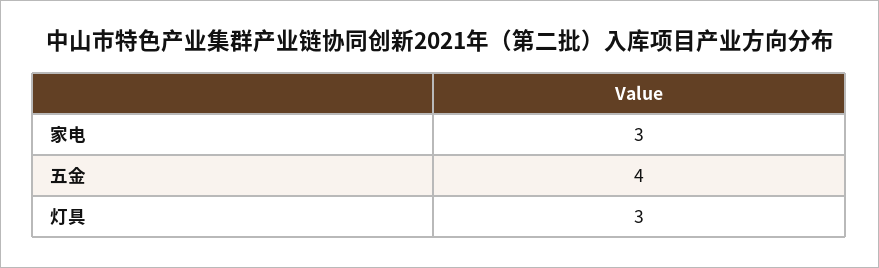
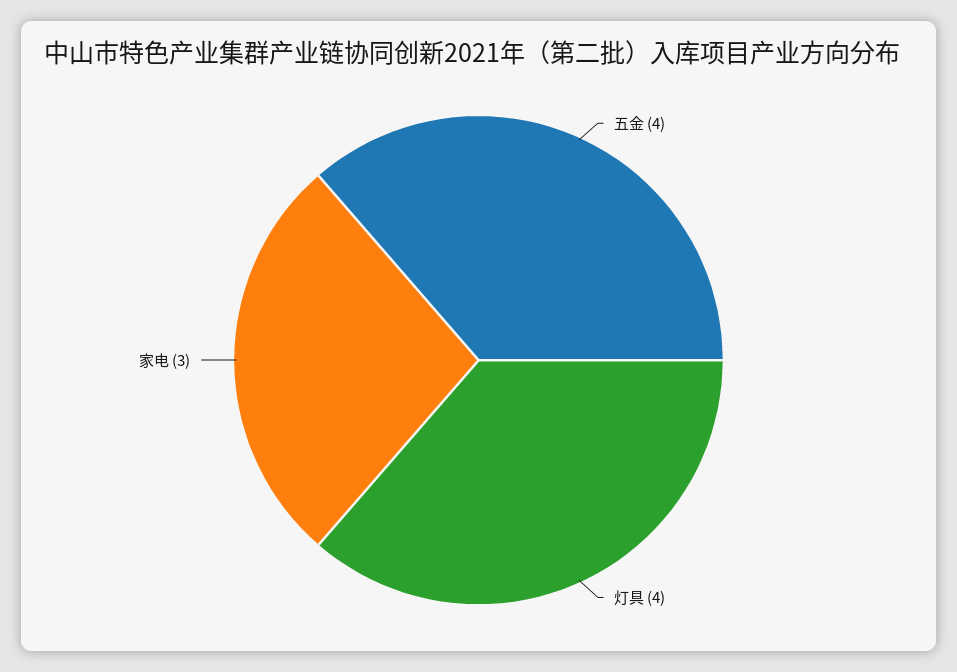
灯具: 3 -> 4

